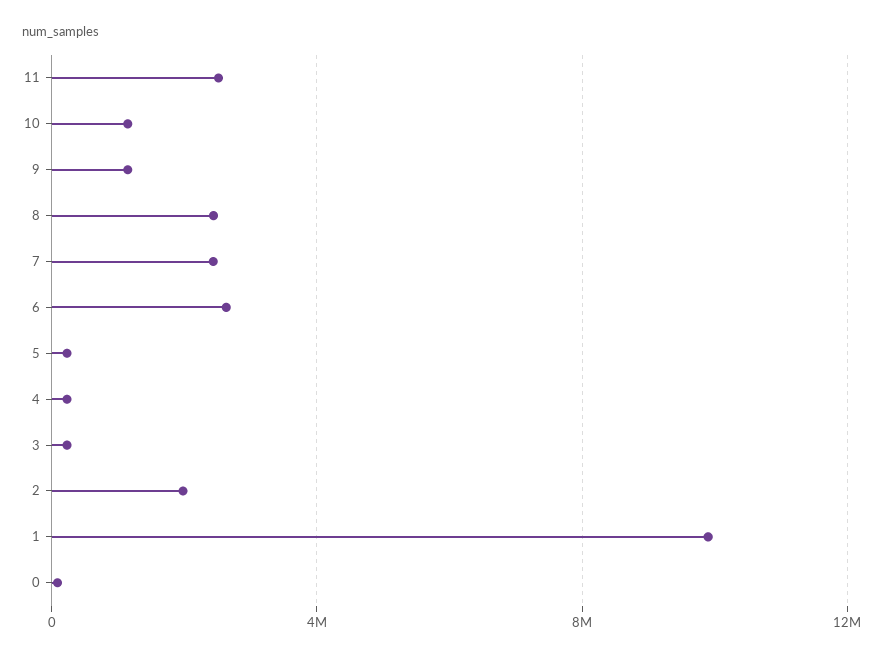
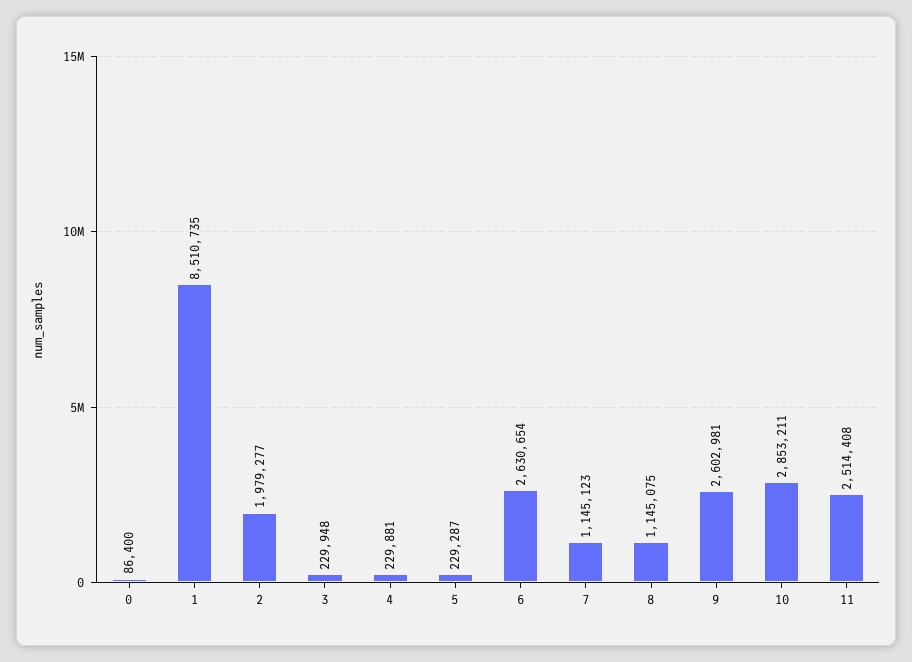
10: 1000000 -> 2853211
9: 1000000 -> 2602981
8: 2500000 -> 1145075
7: 2500000 -> 1145123
1: 10000000 -> 8510735

